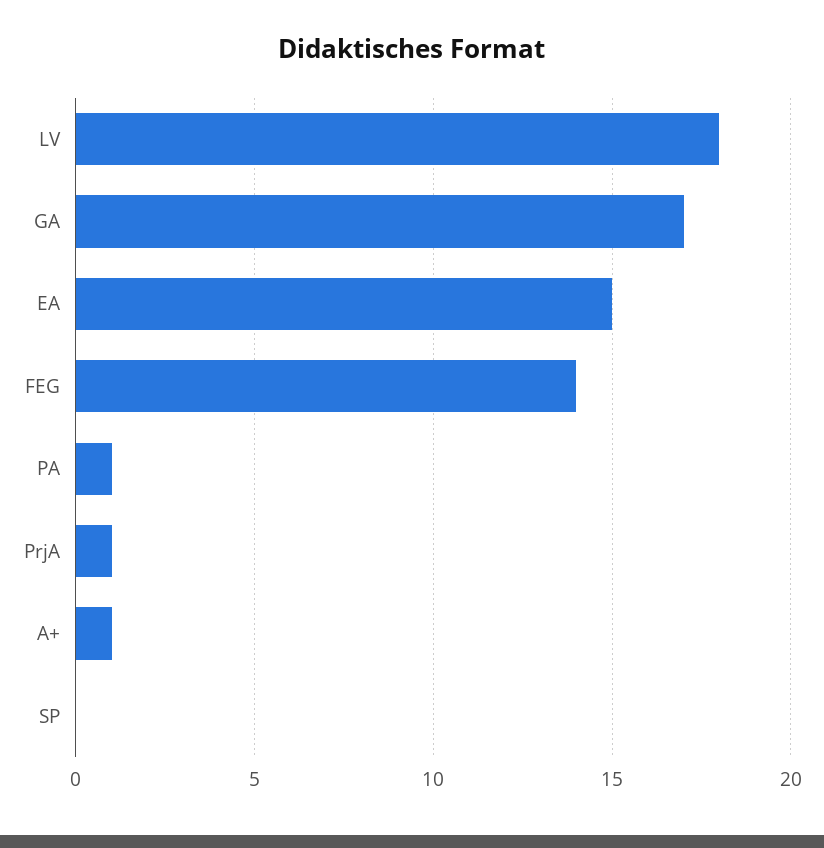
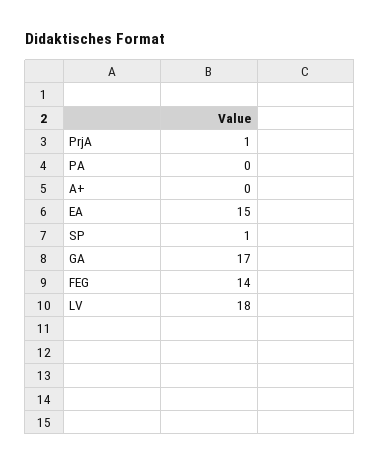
PA: 1 -> 0
A+: 1 -> 0
SP: 0 -> 1

